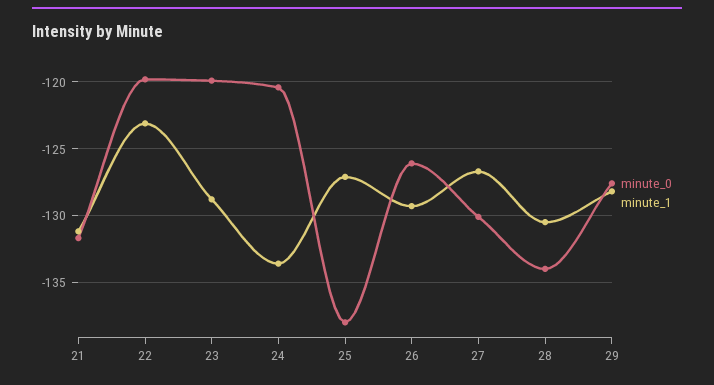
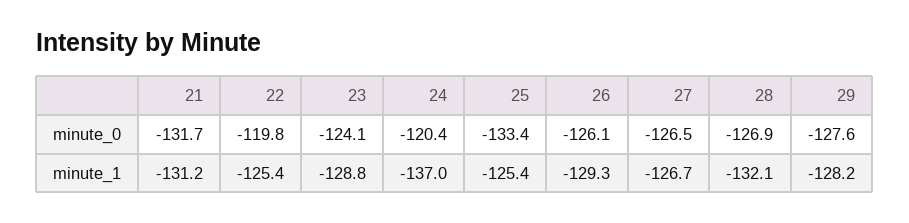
minute_1, 22: -123 -> -125.4
minute_0, 23: -120 -> -124.1
minute_1, 24: -133.5 -> -137
minute_0, 25: -138 -> -133.4
minute_1, 25: -127 -> -125.4
minute_0, 27: -130 -> -126.5
minute_0, 28: -134 -> -126.9
minute_1, 28: -130.5 -> -132.1

